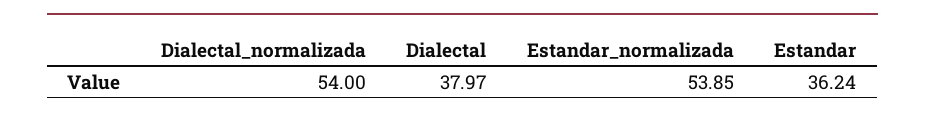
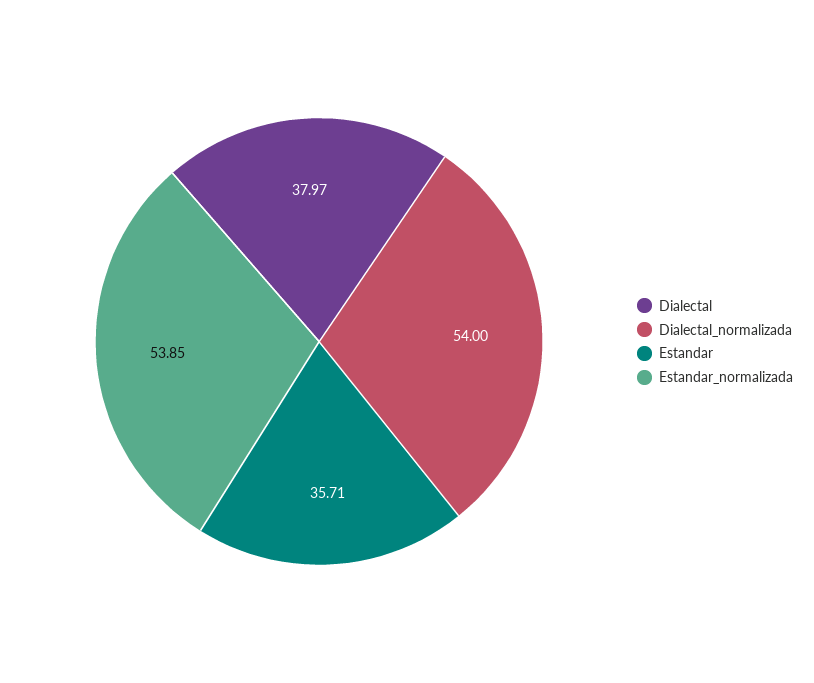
Estandar: 36.24 -> 35.71

